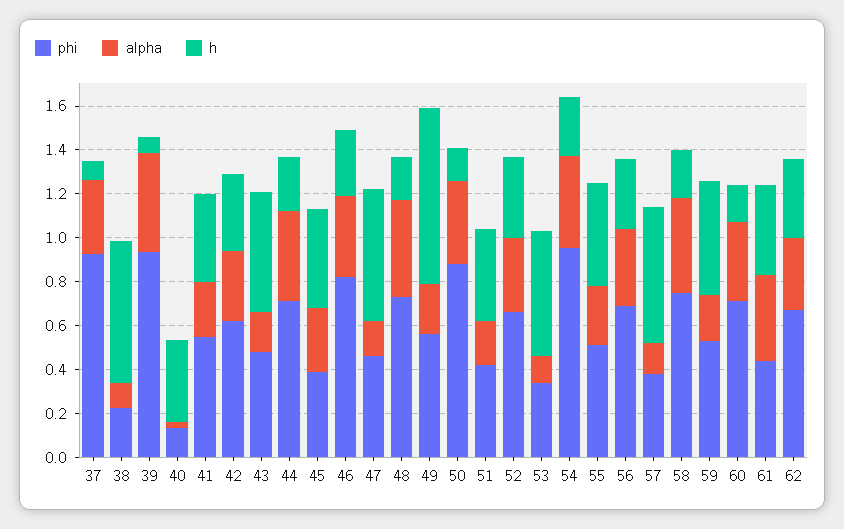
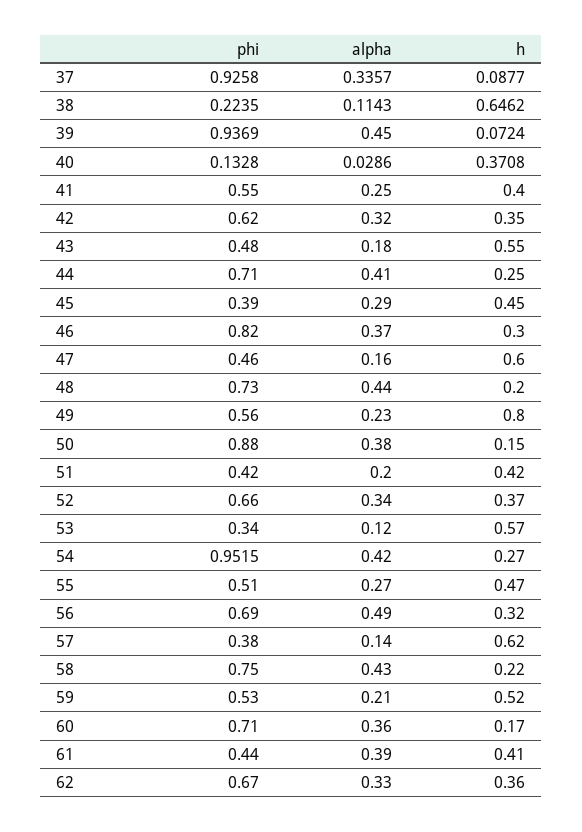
alpha, 56: 0.35 -> 0.49

